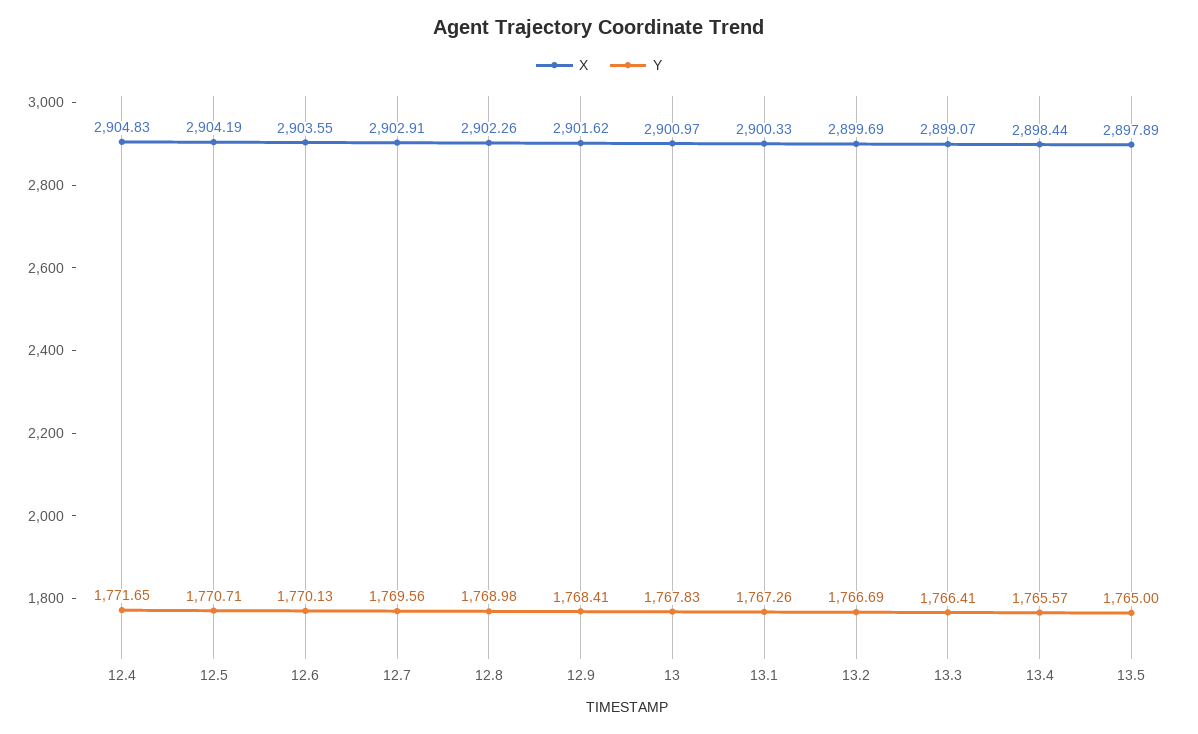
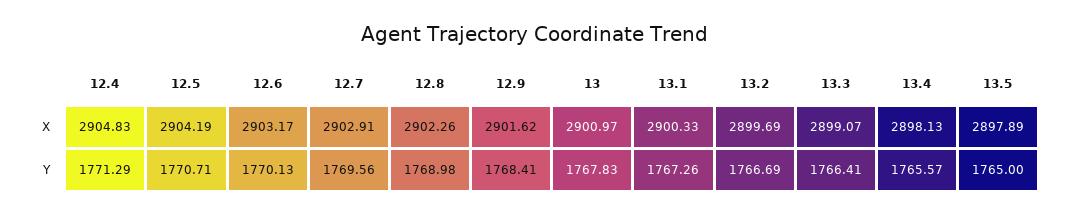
Y, 12.4: 1771.65 -> 1771.29
X, 12.6: 2903.55 -> 2903.17
X, 13.4: 2898.44 -> 2898.13

